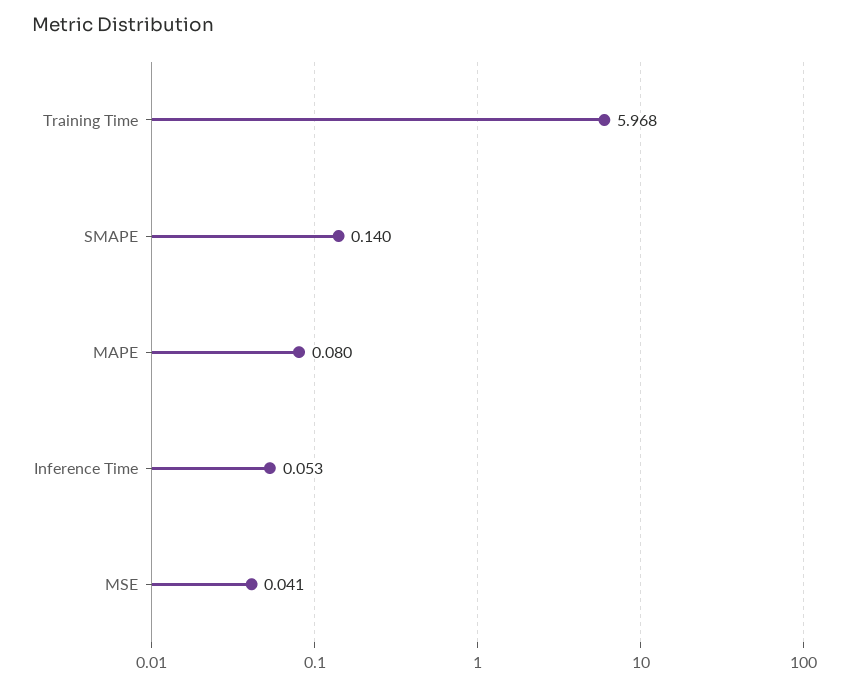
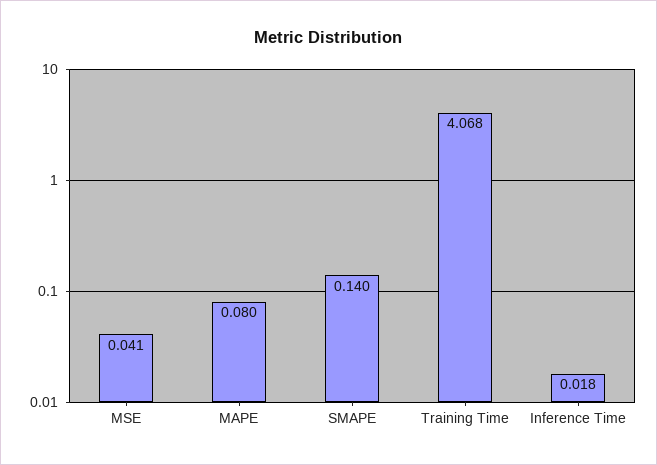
Training Time: 5.968 -> 4.068
Inference Time: 0.053 -> 0.018

